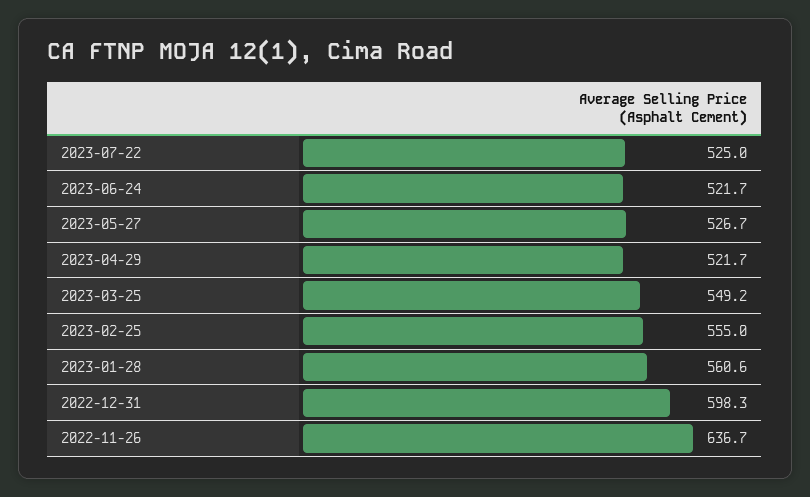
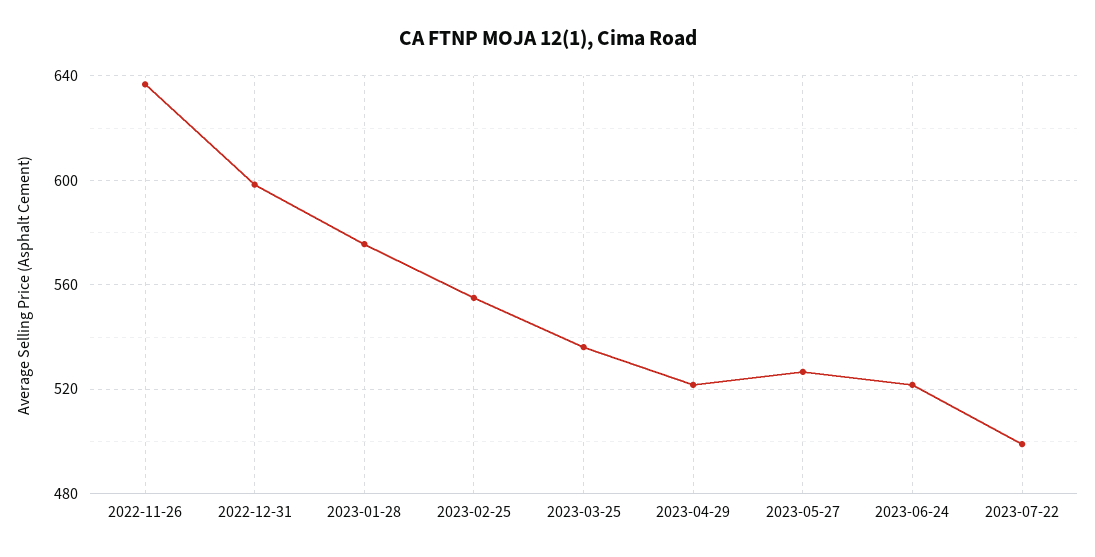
2023-07-22: 525 -> 500
2023-03-25: 549.2 -> 535
2023-01-28: 560.6 -> 575

